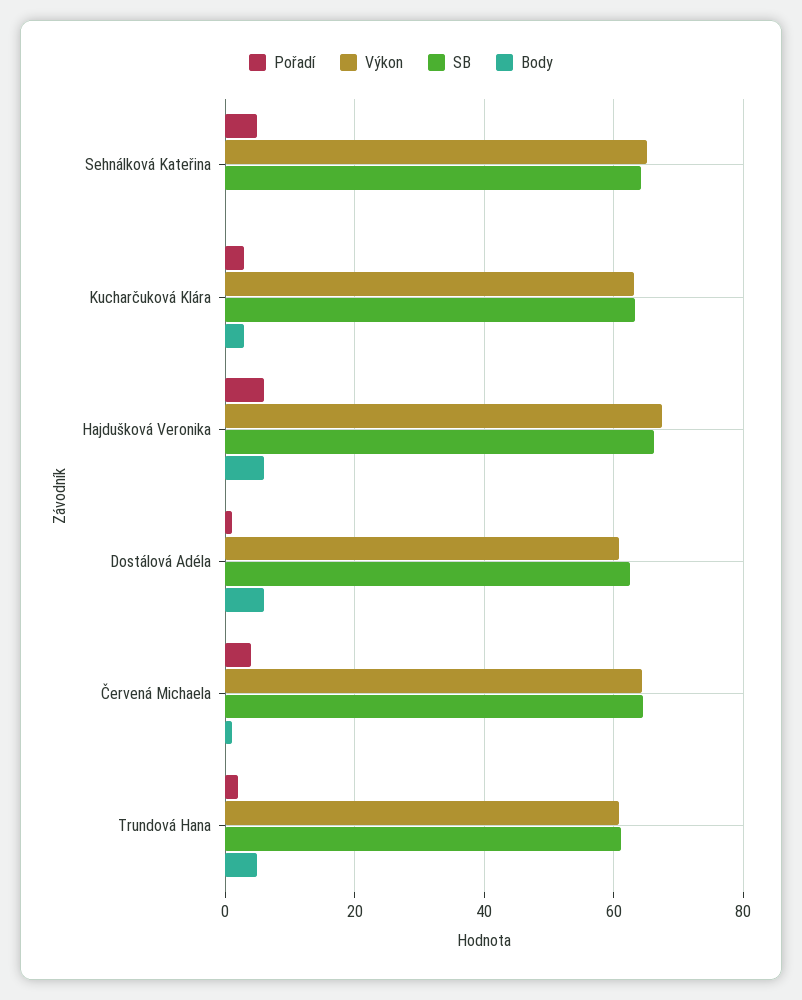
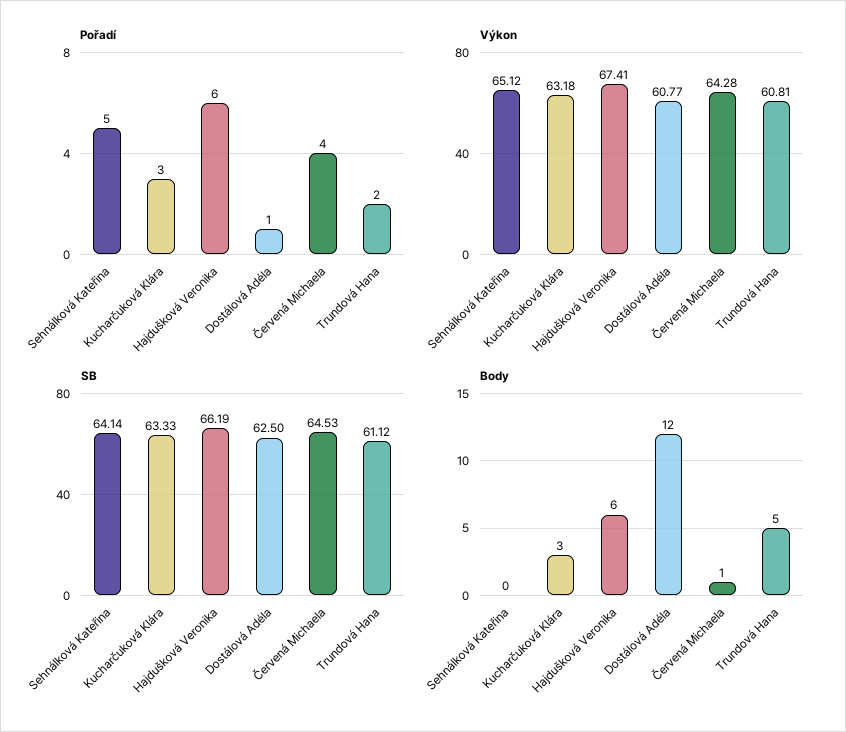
Body, Dostálová Adéla: 6 -> 12

